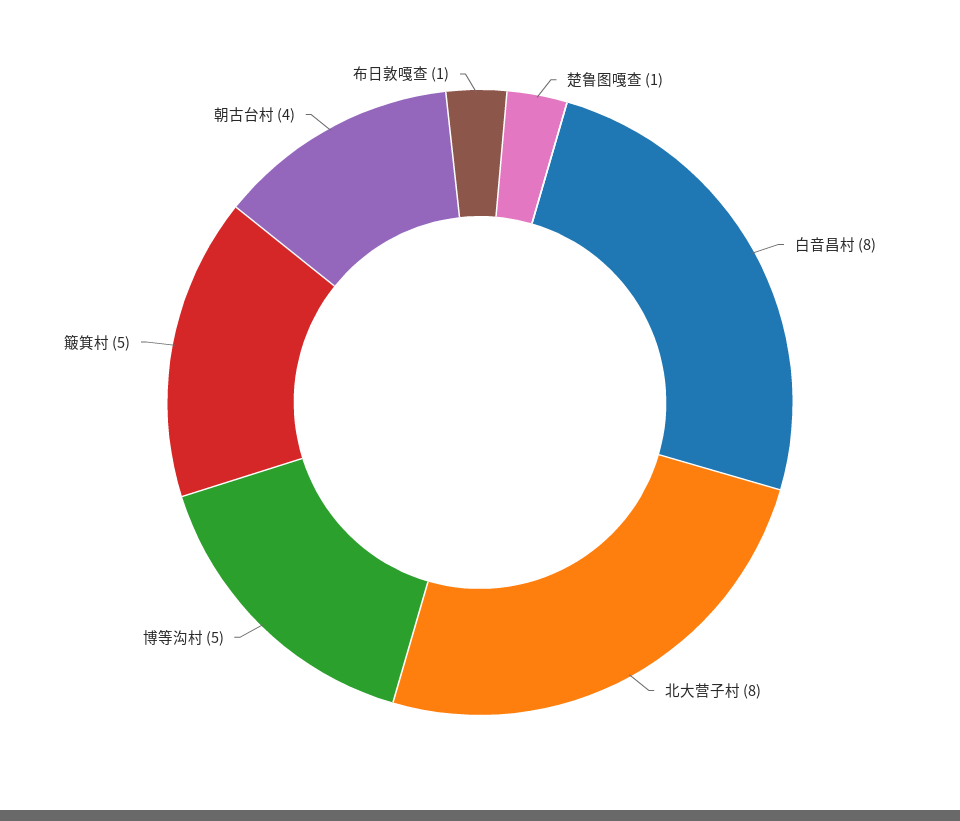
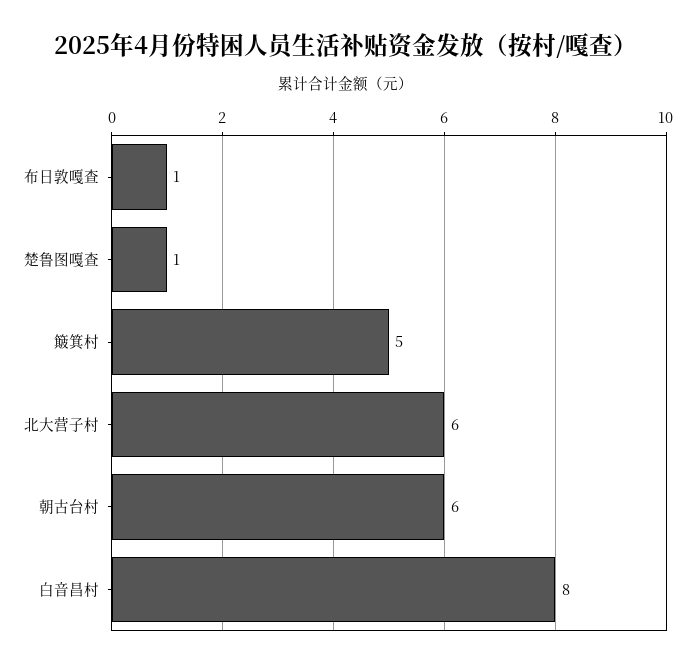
北大营子村: 8 -> 6
博等沟村: 5 -> none
朝古台村: 4 -> 6

